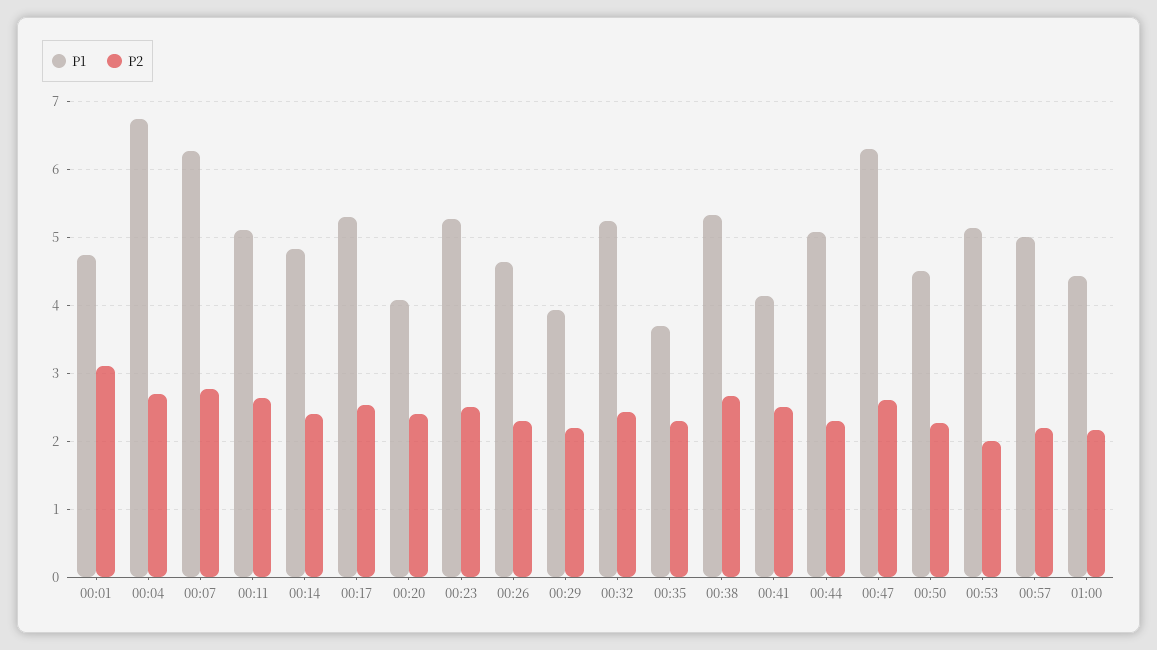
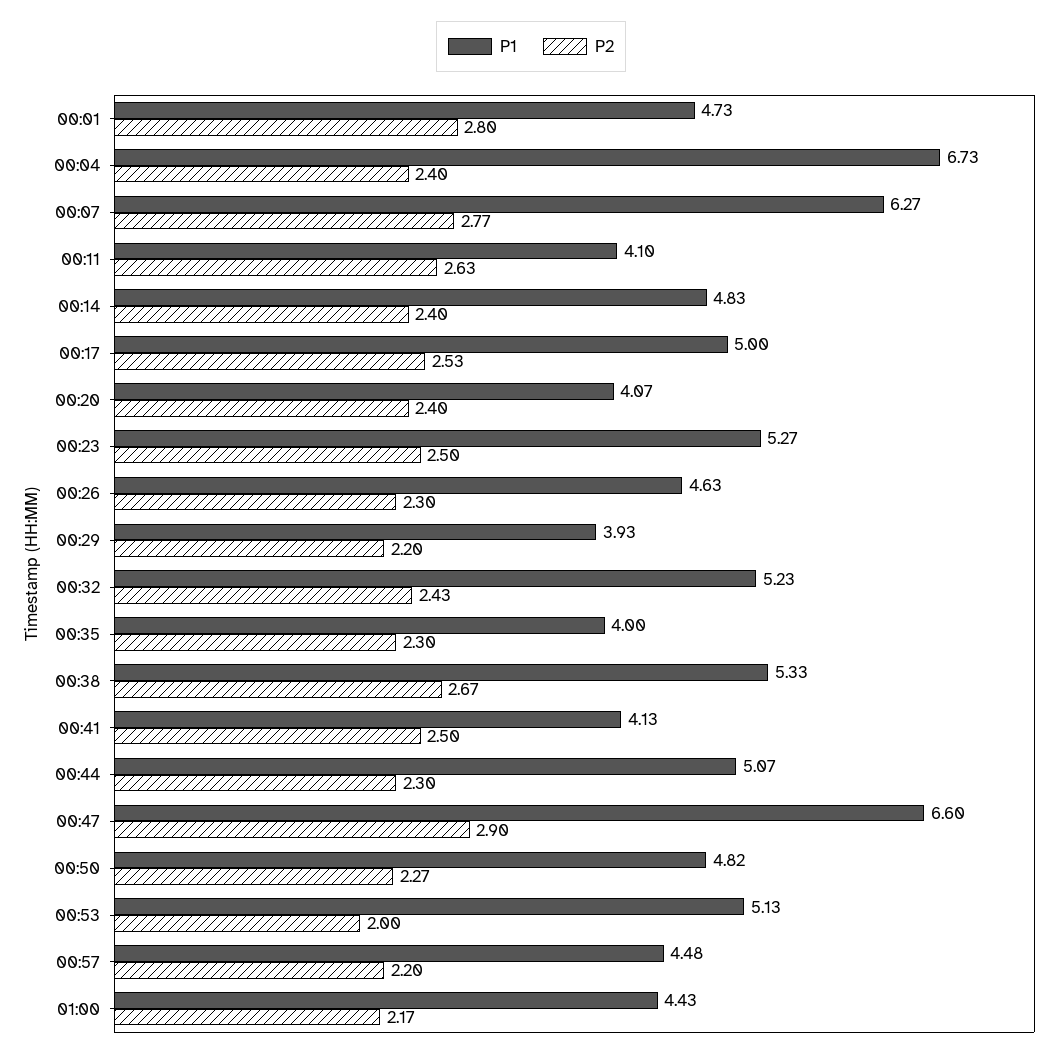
P2, 00:01: 3.1 -> 2.8
P2, 00:04: 2.7 -> 2.4
P1, 00:11: 5.1 -> 4.1
P1, 00:17: 5.3 -> 5
P1, 00:35: 3.7 -> 4
P1, 00:47: 6.3 -> 6.6
P2, 00:47: 2.6 -> 2.9
P1, 00:50: 4.5 -> 4.82
P1, 00:57: 5 -> 4.48

